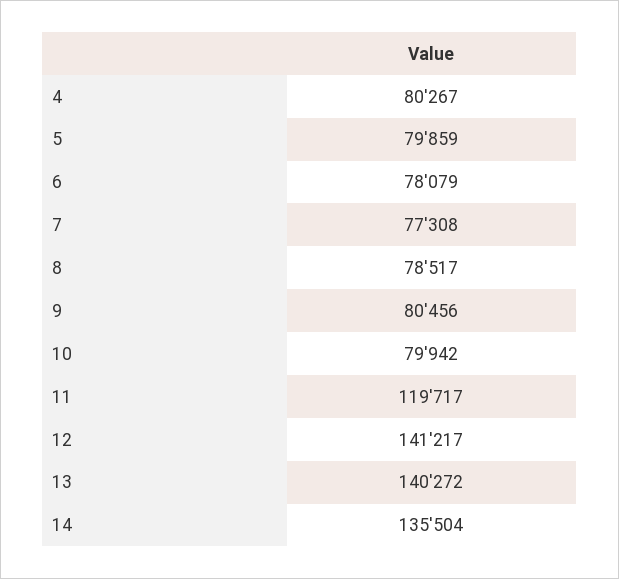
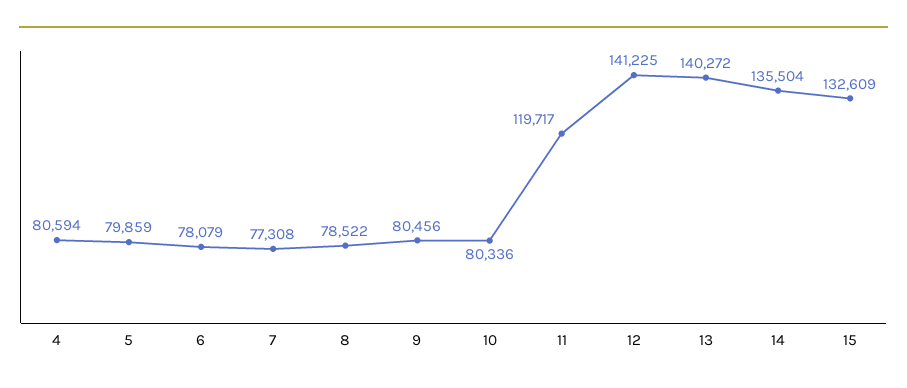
4: 80267 -> 80594
8: 78517 -> 78522
10: 79942 -> 80336
12: 141217 -> 141225
15: none -> 132609

